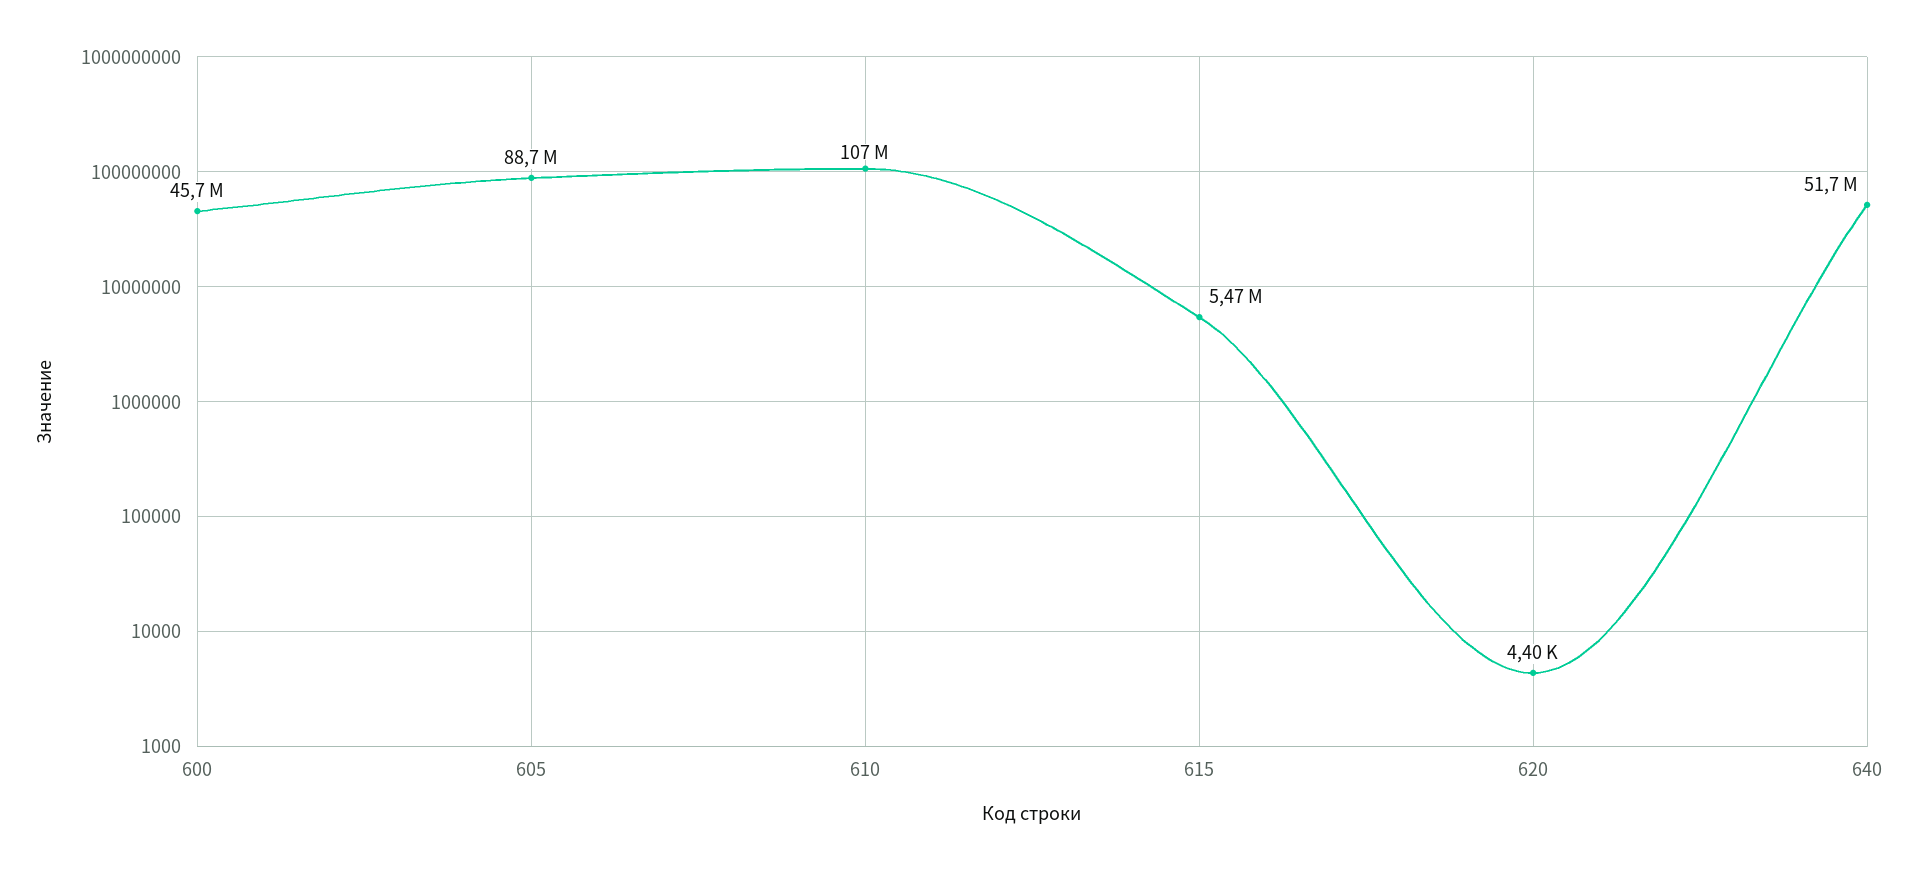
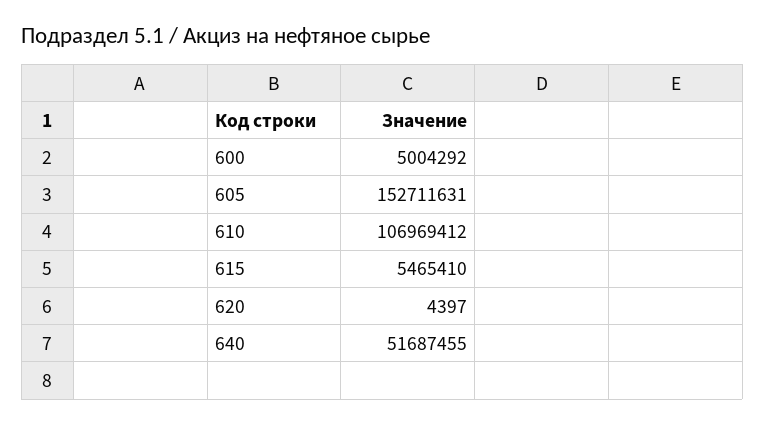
600: 45700000 -> 5004292
605: 88700000 -> 152711631

